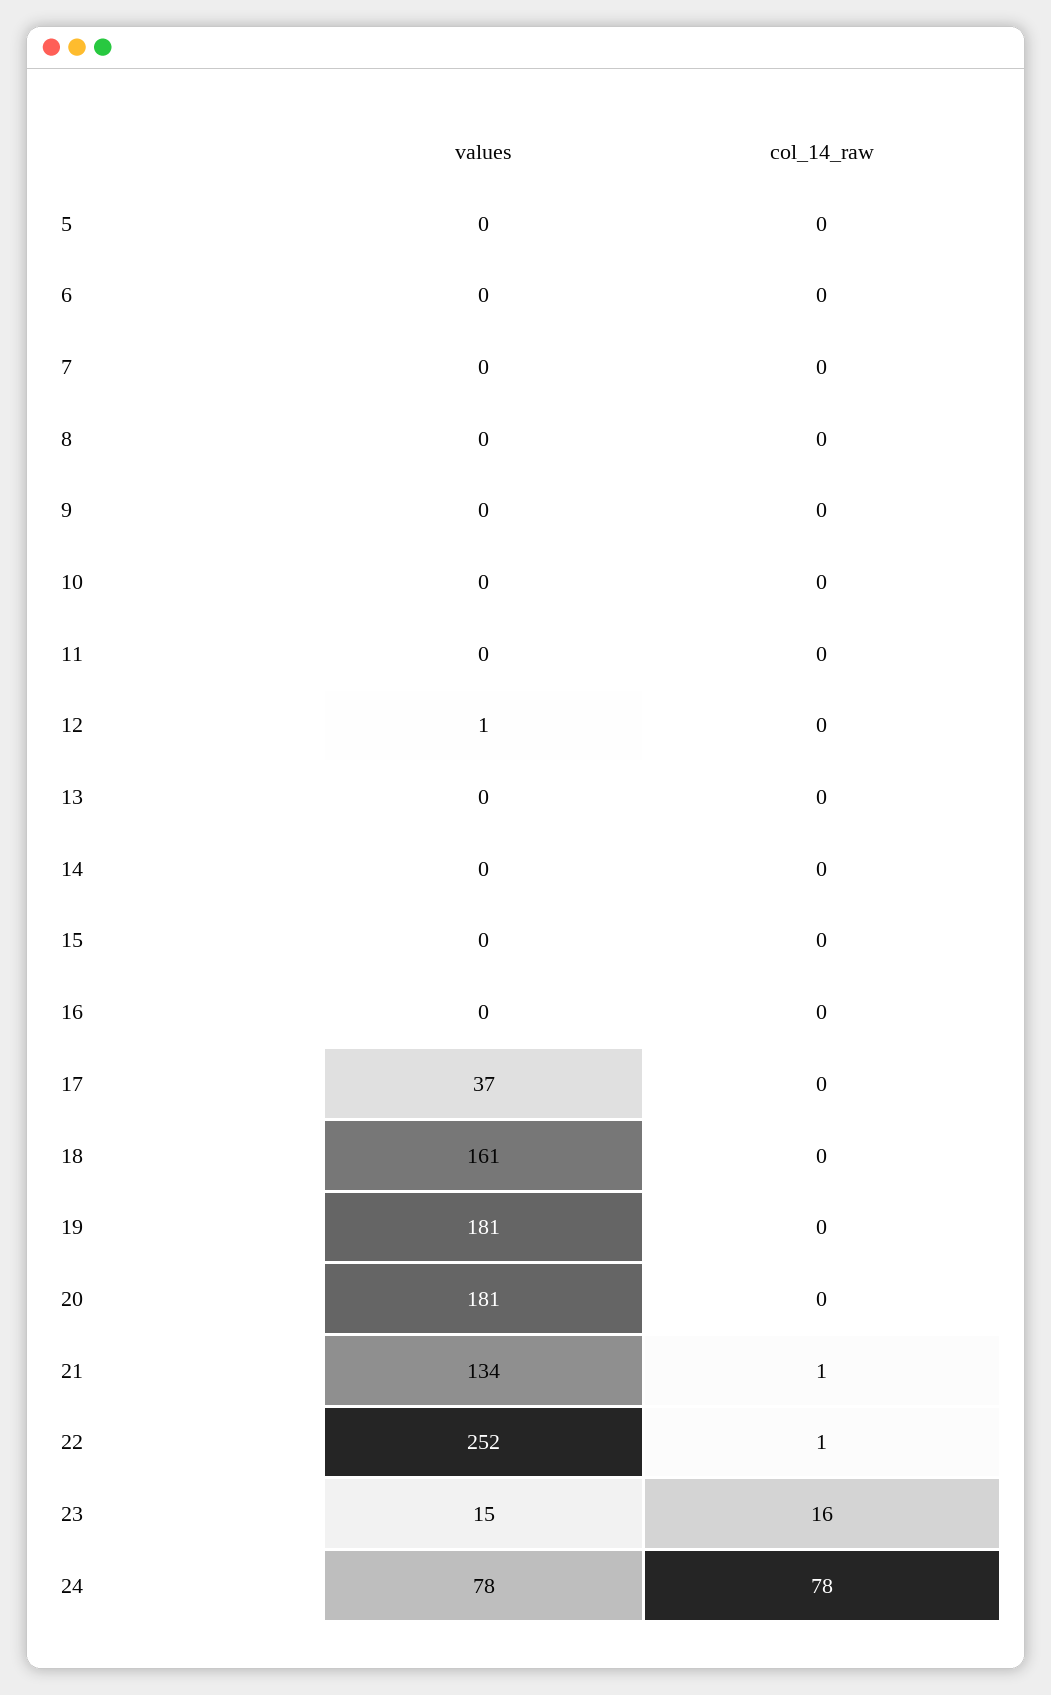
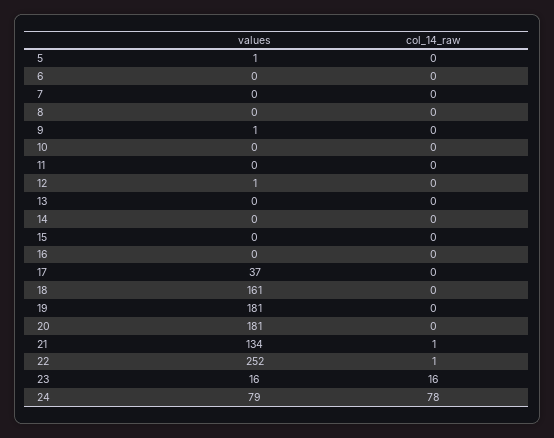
values, 5: 0 -> 1
values, 9: 0 -> 1
values, 23: 15 -> 16
values, 24: 78 -> 79

